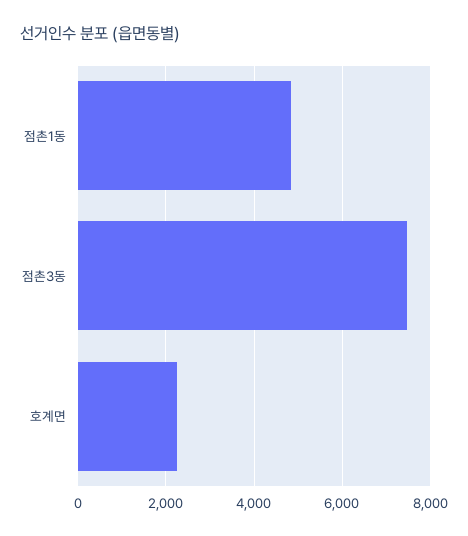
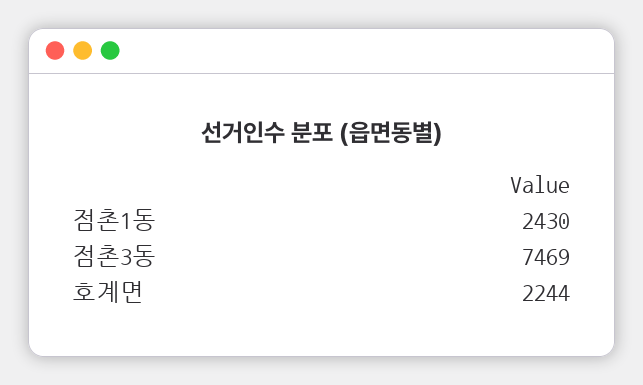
점촌1동: 4800 -> 2430

